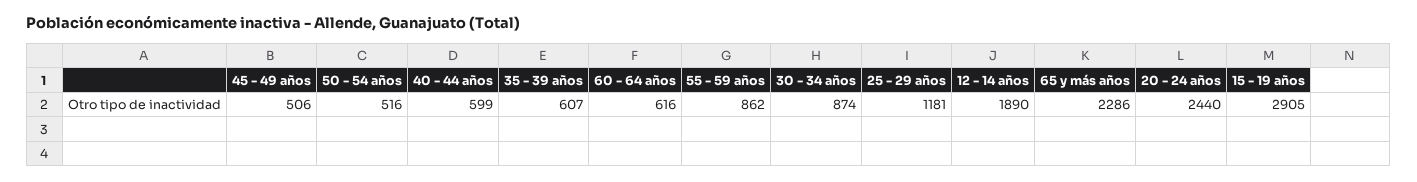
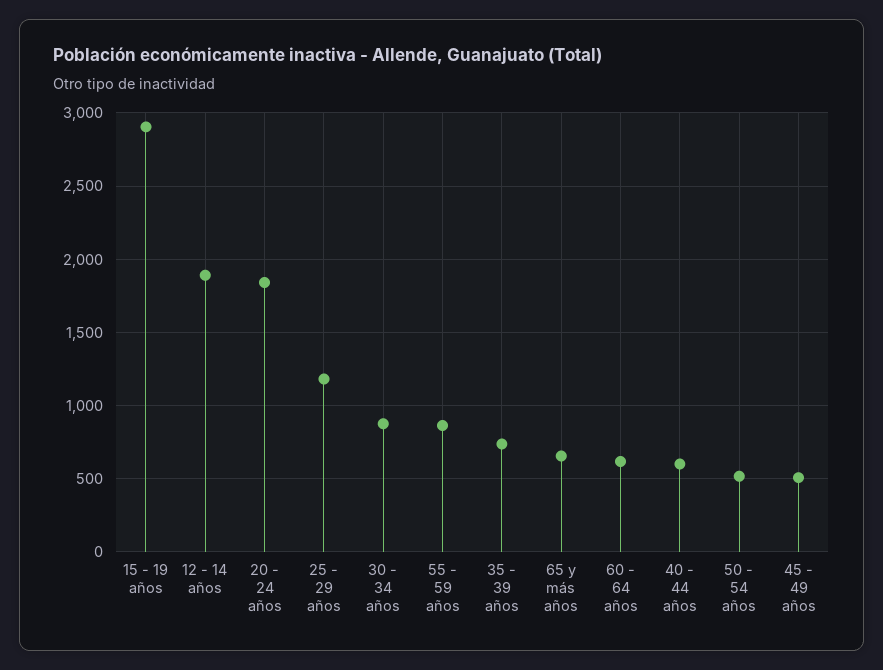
35 - 39 años: 607 -> 750
65 y más años: 2286 -> 650
20 - 24 años: 2440 -> 1850

